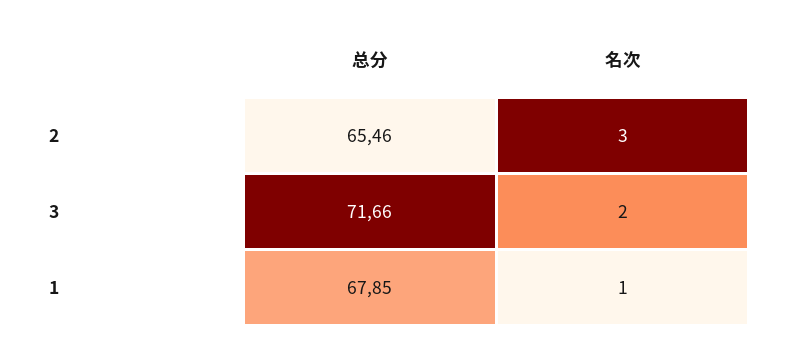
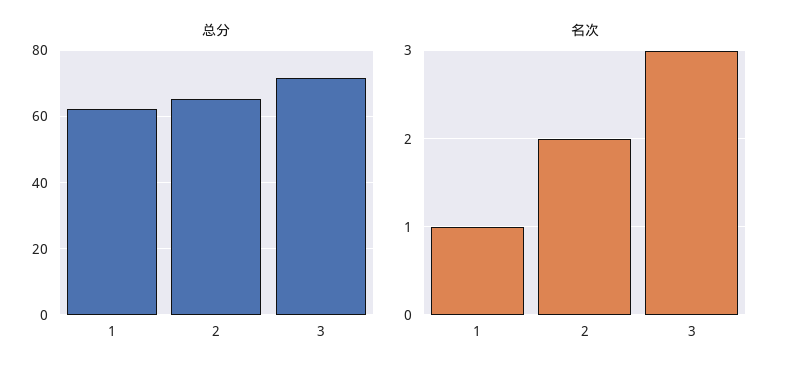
名次, 2: 3 -> 2
名次, 3: 2 -> 3
总分, 1: 67.85 -> 62

